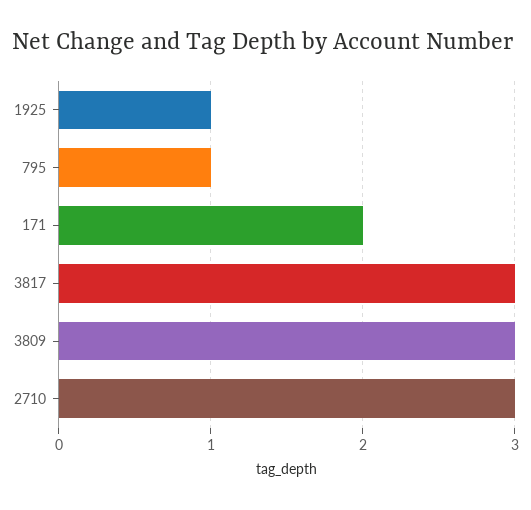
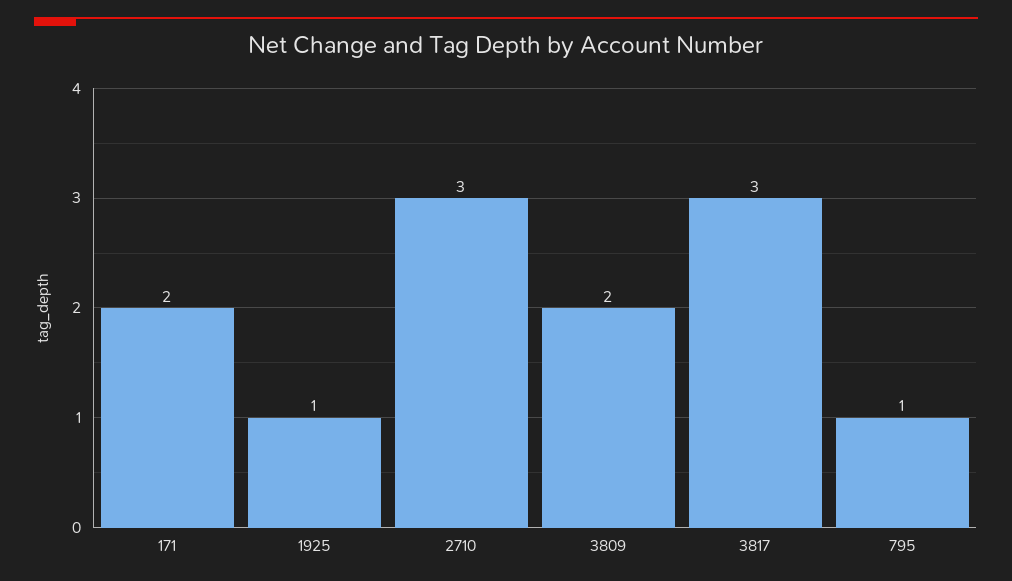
3809: 3 -> 2

